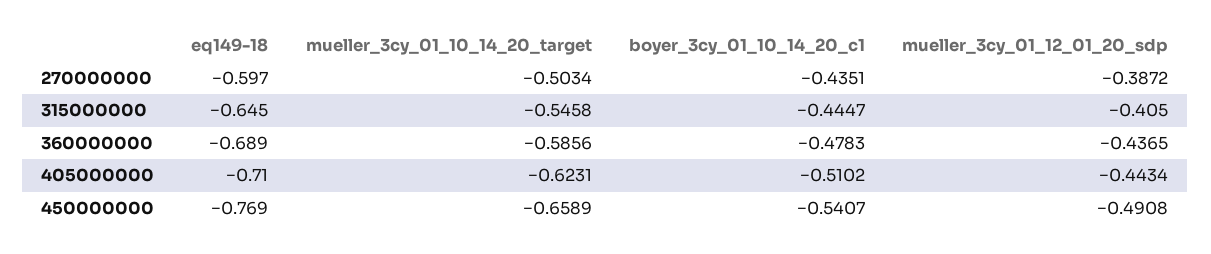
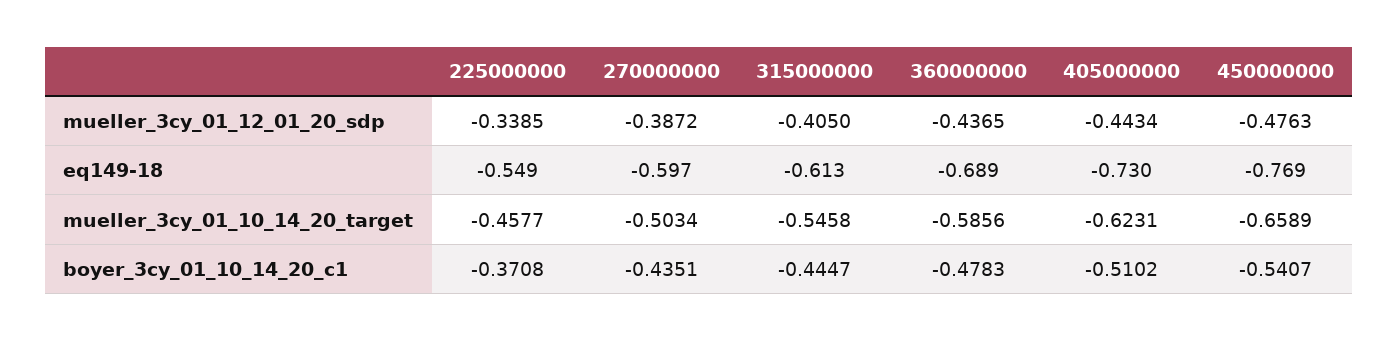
eq149-18, 315000000: -0.645 -> -0.613
eq149-18, 405000000: -0.71 -> -0.73
mueller_3cy_01_12_01_20_sdp, 450000000: -0.4908 -> -0.4763
mueller_3cy_01_12_01_20_sdp, 225000000: none -> -0.3385
eq149-18, 225000000: none -> -0.549
mueller_3cy_01_10_14_20_target, 225000000: none -> -0.4577
boyer_3cy_01_10_14_20_c1, 225000000: none -> -0.3708

